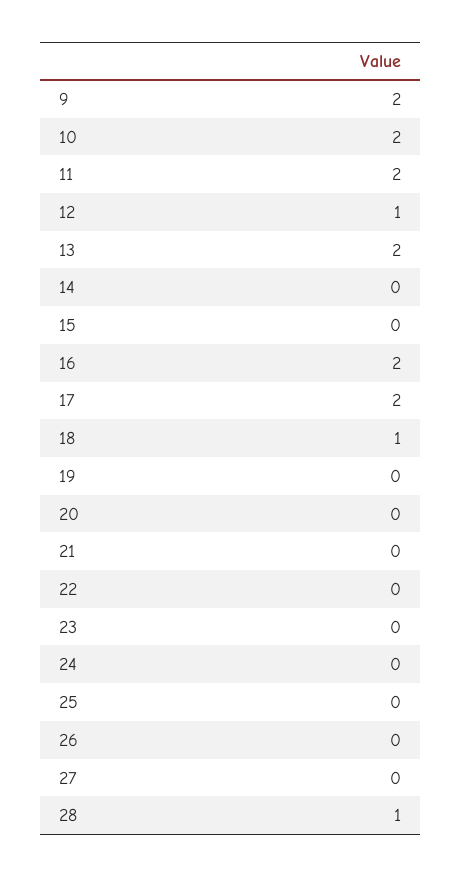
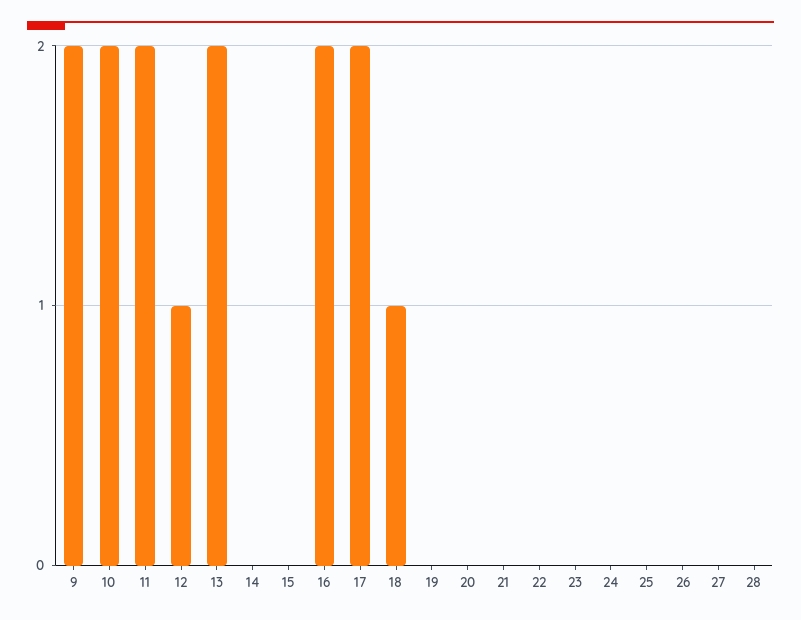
28: 1 -> 0

